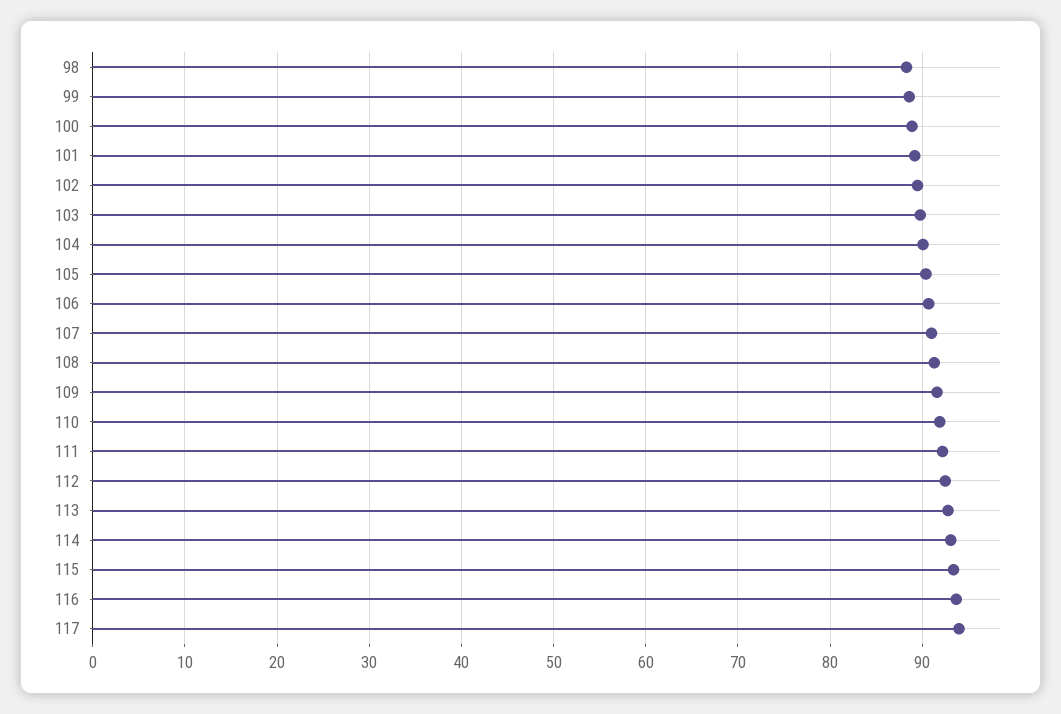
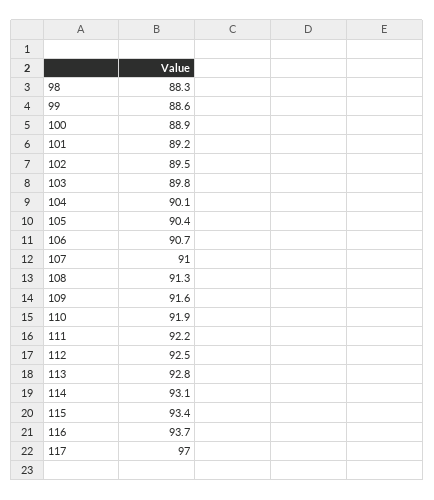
117: 94 -> 97

